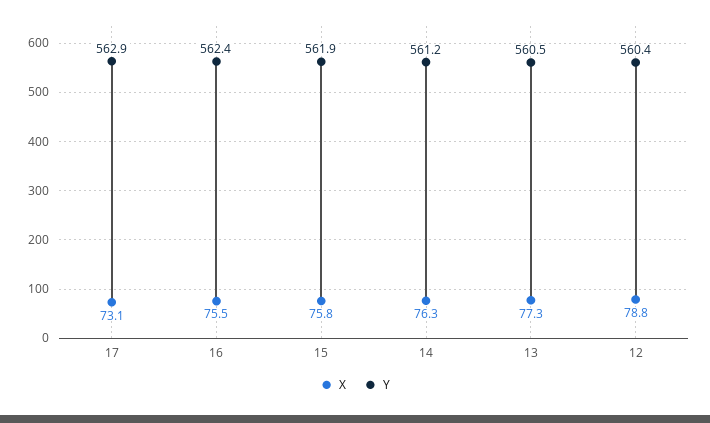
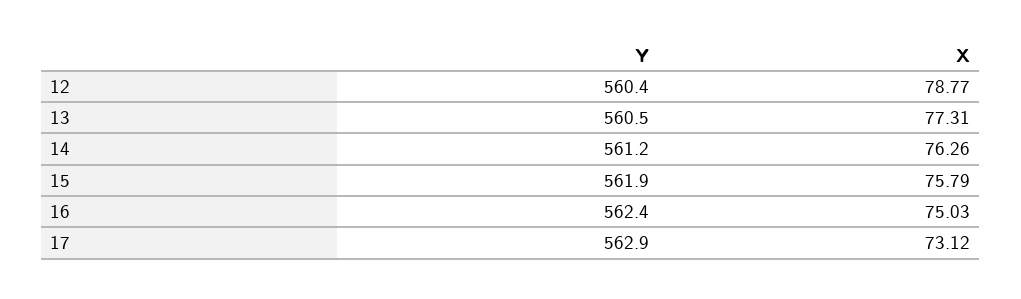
X, 16: 75.5 -> 75.03

